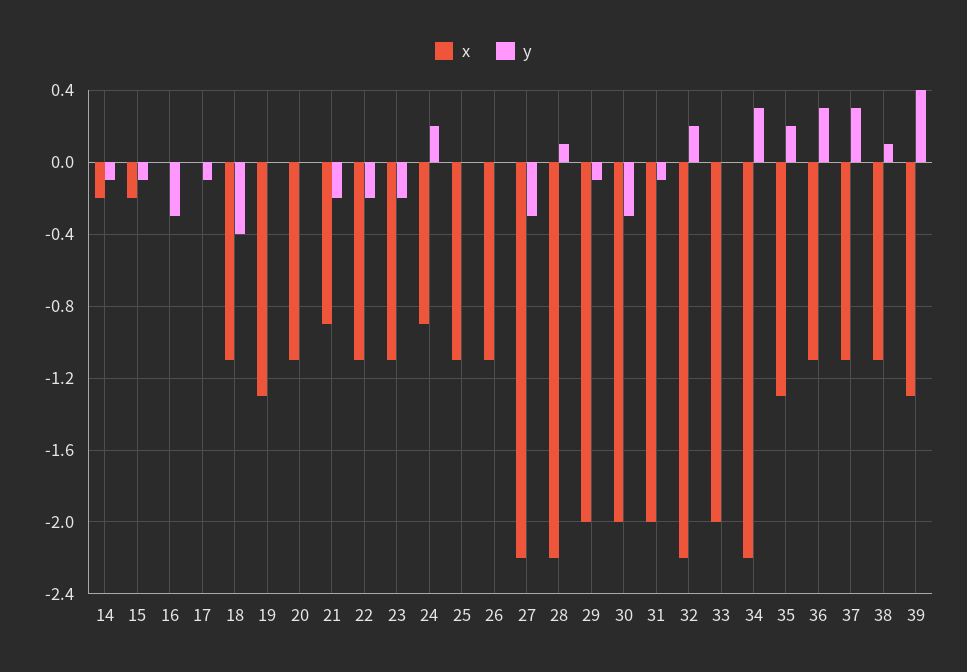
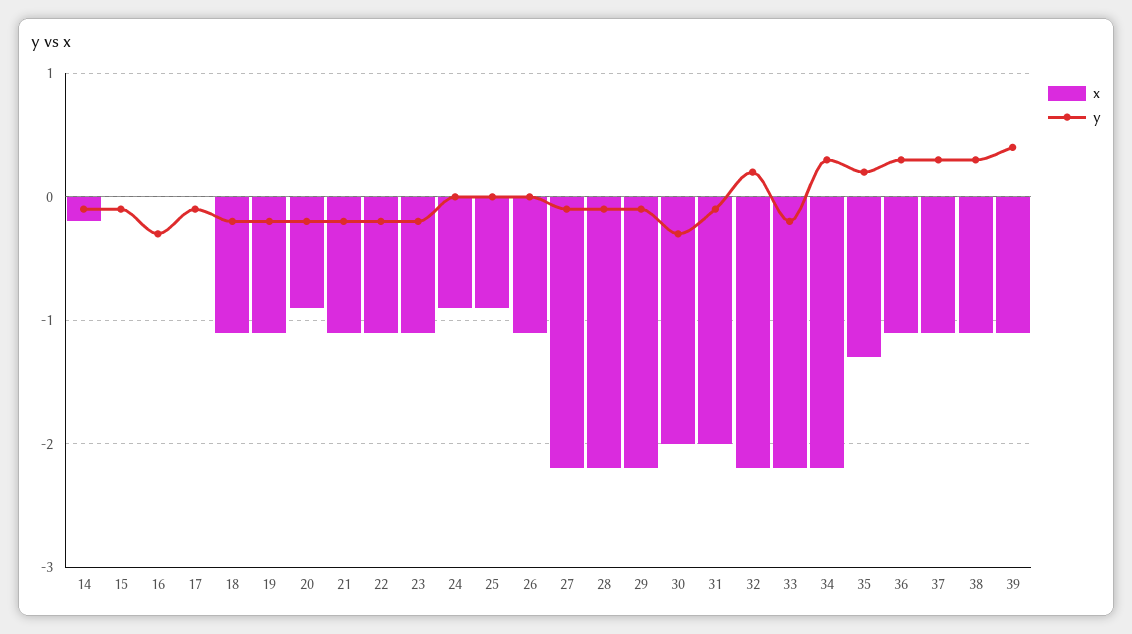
x, 15: -0.2 -> 0
y, 18: -0.4 -> -0.2
x, 19: -1.3 -> -1.1
y, 19: 0 -> -0.2
x, 20: -1.1 -> -0.9
y, 20: 0 -> -0.2
x, 21: -0.9 -> -1.1
y, 24: 0.2 -> 0
x, 25: -1.1 -> -0.9
y, 27: -0.3 -> -0.1
y, 28: 0.1 -> -0.1
x, 29: -2 -> -2.2
x, 33: -2 -> -2.2
y, 33: 0 -> -0.2
y, 38: 0.1 -> 0.3
x, 39: -1.3 -> -1.1

